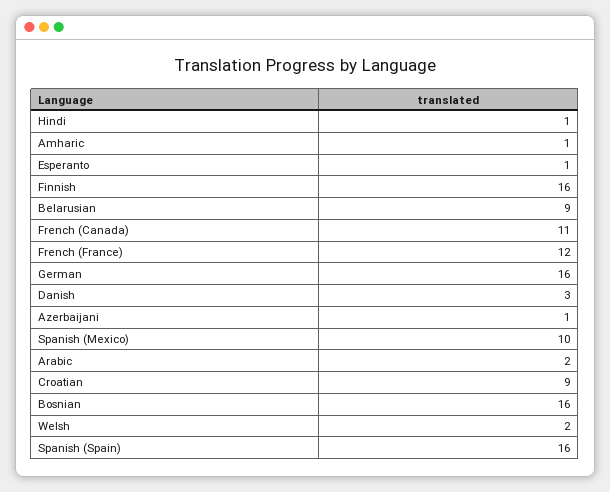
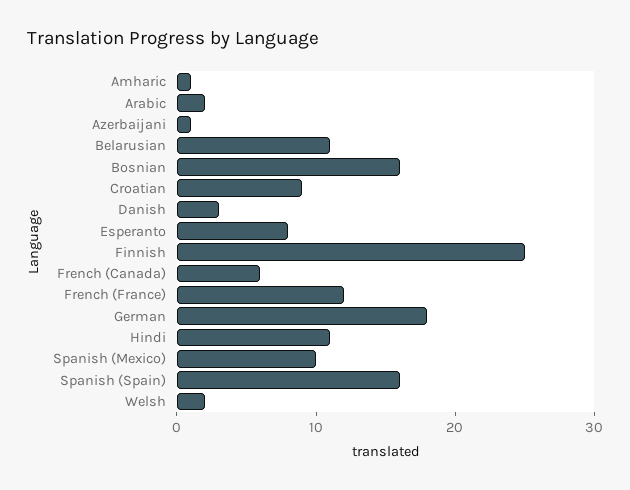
Hindi: 1 -> 11
Esperanto: 1 -> 8
Finnish: 16 -> 25
Belarusian: 9 -> 11
French (Canada): 11 -> 6
German: 16 -> 18

